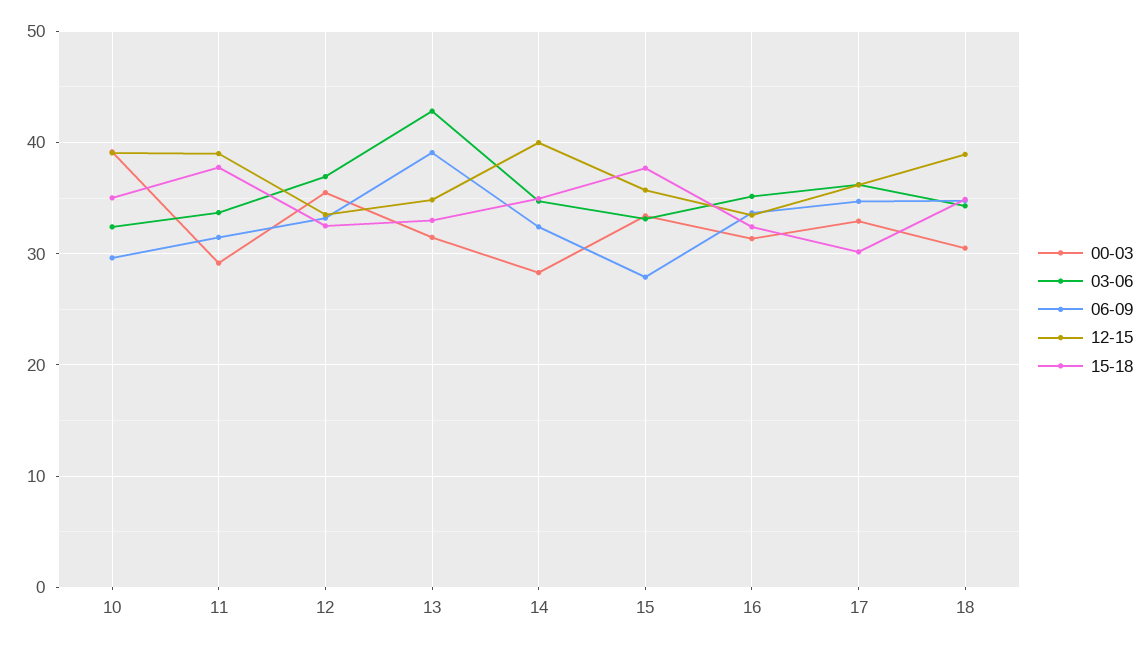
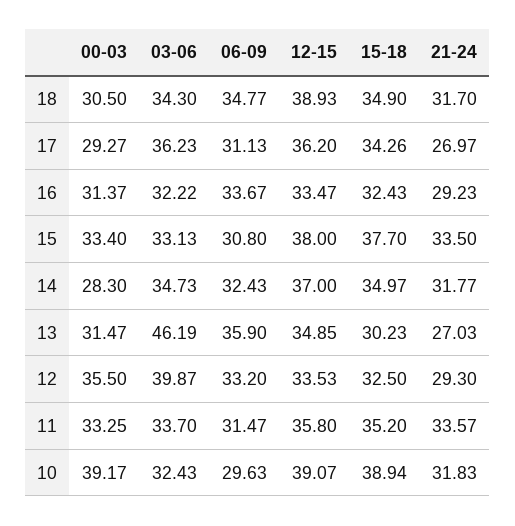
15-18, 10: 35 -> 38.94
00-03, 11: 29 -> 33.25
12-15, 11: 39 -> 35.8
15-18, 11: 38 -> 35.2
03-06, 12: 37 -> 39.87
03-06, 13: 43 -> 46.19
06-09, 13: 39 -> 35.9
15-18, 13: 33 -> 30.23
12-15, 14: 40 -> 37
06-09, 15: 28 -> 30.8
12-15, 15: 36 -> 38
03-06, 16: 35 -> 32.22
00-03, 17: 33 -> 29.27
06-09, 17: 35 -> 31.13
15-18, 17: 30 -> 34.26
21-24, 18: none -> 31.7
21-24, 17: none -> 26.97
21-24, 16: none -> 29.23
21-24, 15: none -> 33.5
21-24, 14: none -> 31.77
21-24, 13: none -> 27.03
21-24, 12: none -> 29.3
21-24, 11: none -> 33.57
21-24, 10: none -> 31.83

